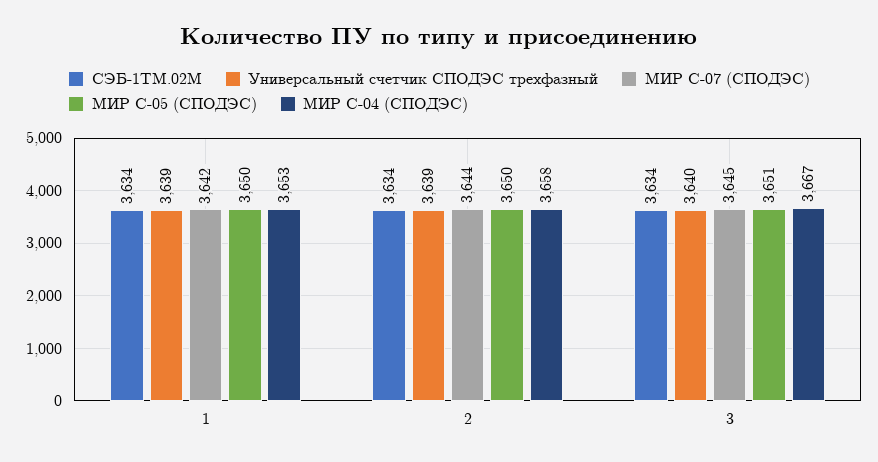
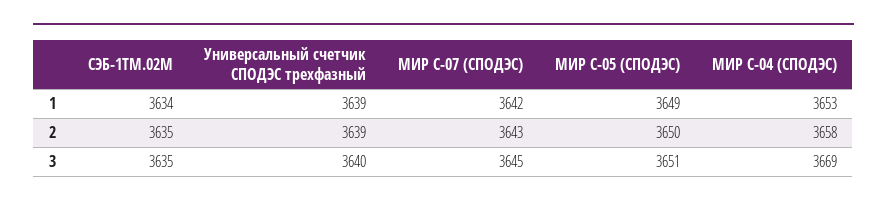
МИР С-05 (СПОДЭС), 1: 3650 -> 3649
СЭБ-1ТМ.02М, 2: 3634 -> 3635
МИР С-07 (СПОДЭС), 2: 3644 -> 3643
СЭБ-1ТМ.02М, 3: 3634 -> 3635
МИР С-04 (СПОДЭС), 3: 3667 -> 3669

